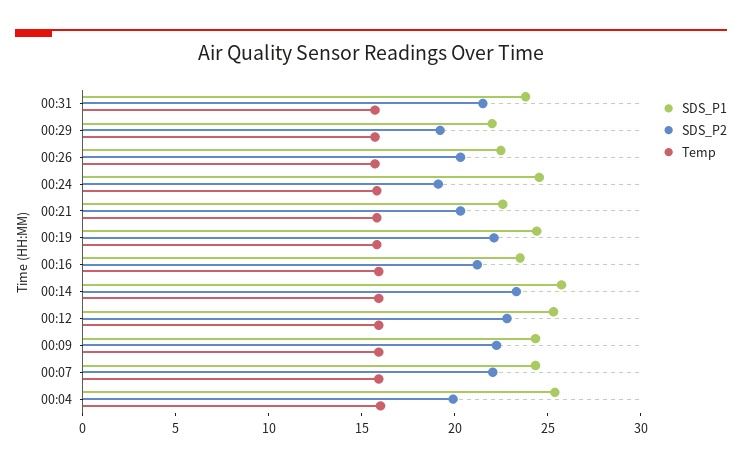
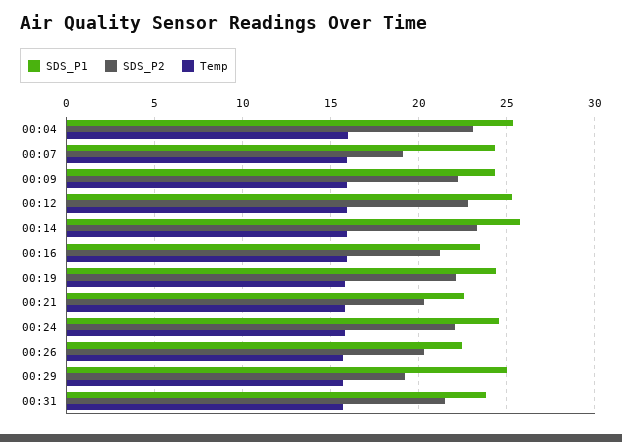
SDS_P1, 00:29: 22 -> 25
SDS_P2, 00:24: 19 -> 22
SDS_P2, 00:07: 22 -> 19
SDS_P2, 00:04: 20 -> 23

